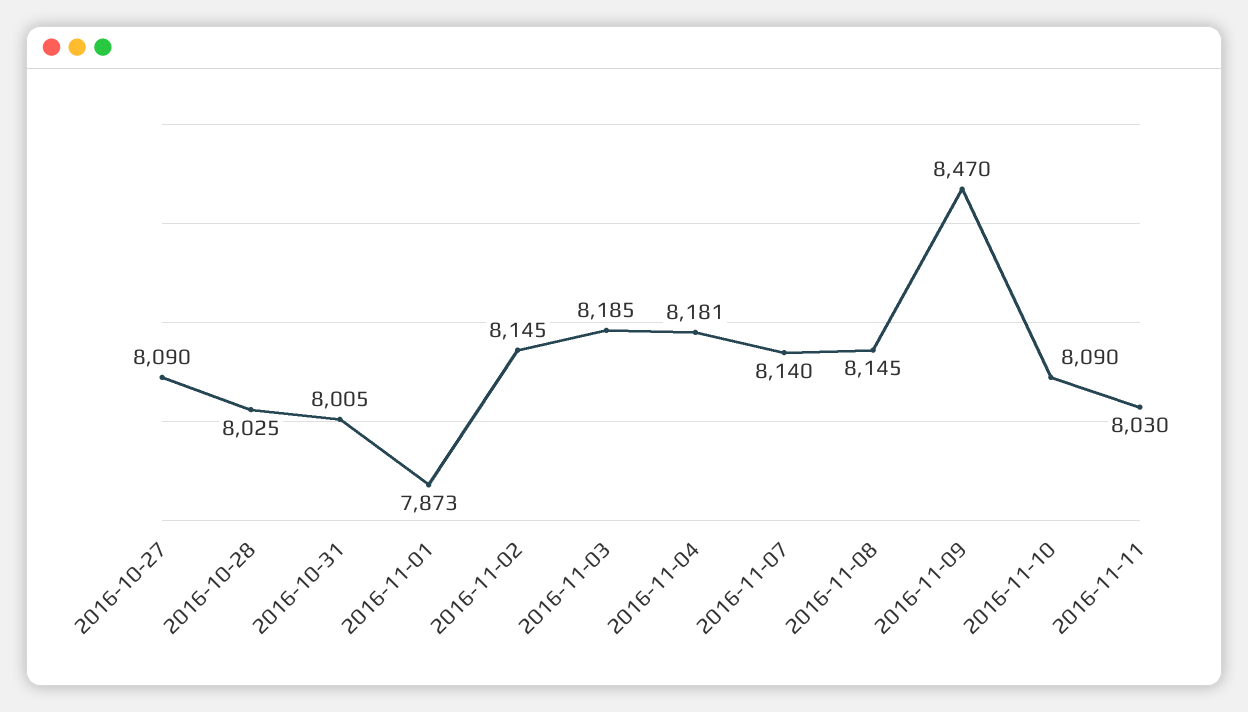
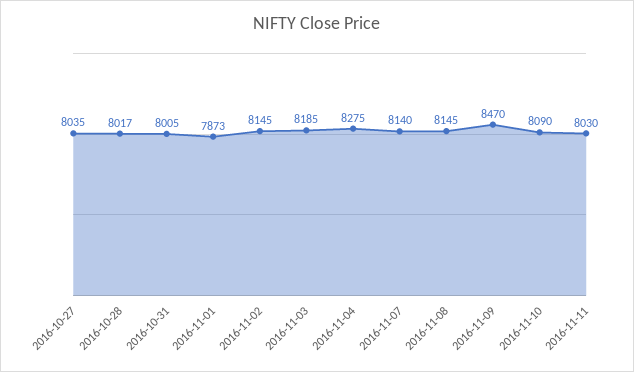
2016-10-27: 8090 -> 8035
2016-10-28: 8025 -> 8017
2016-11-04: 8181 -> 8275

